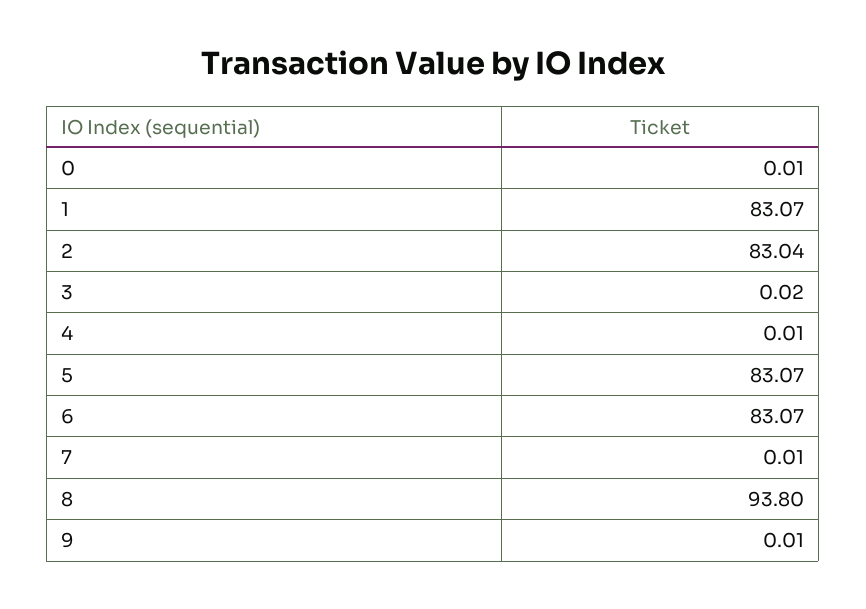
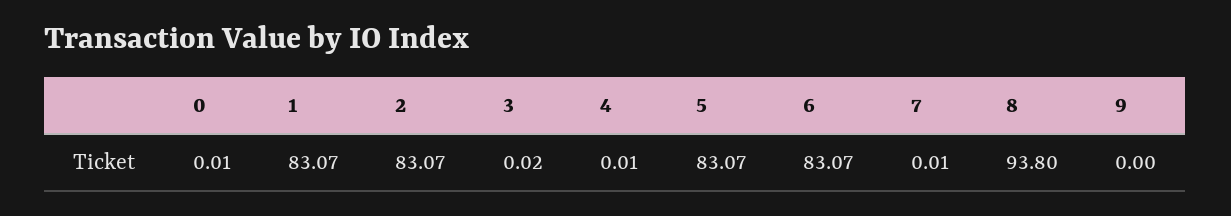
2: 83.04 -> 83.07
9: 0.01 -> 0

